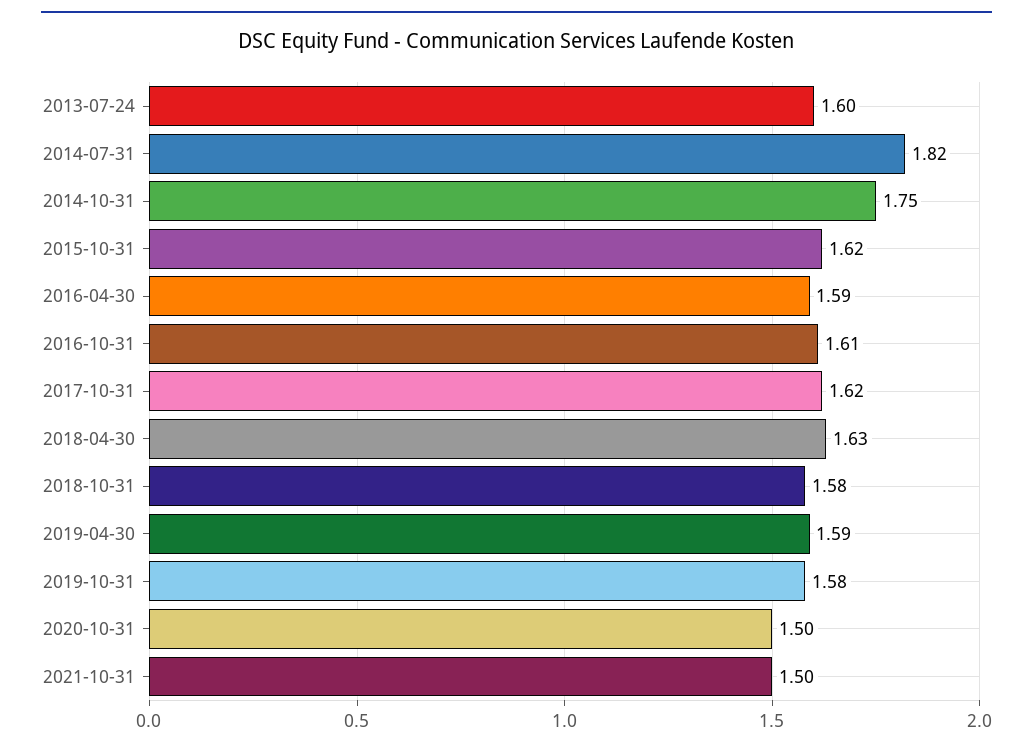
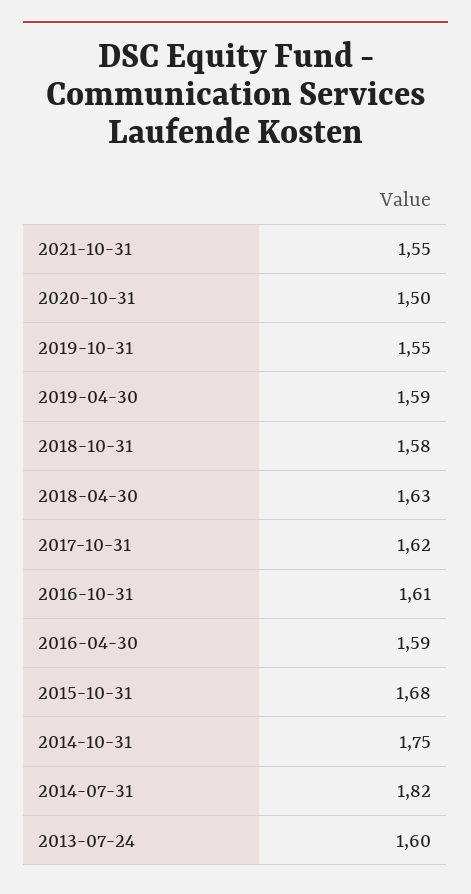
2015-10-31: 1.62 -> 1.68
2019-10-31: 1.58 -> 1.55
2021-10-31: 1.5 -> 1.55

